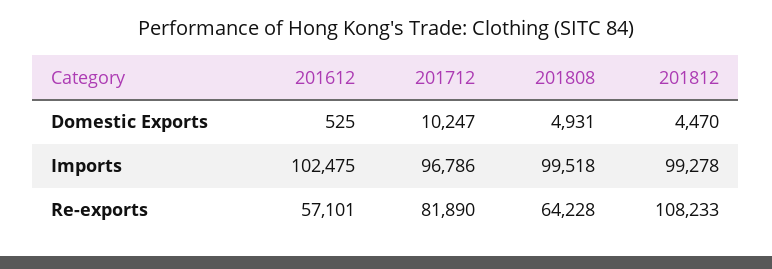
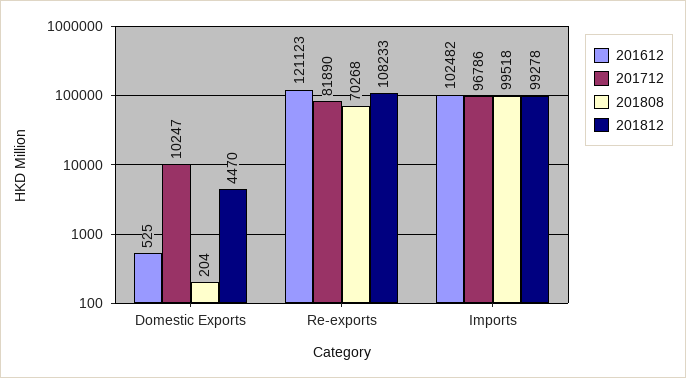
201808, Domestic Exports: 4931 -> 204
201612, Imports: 102475 -> 102482
201612, Re-exports: 57101 -> 121123
201808, Re-exports: 64228 -> 70268

